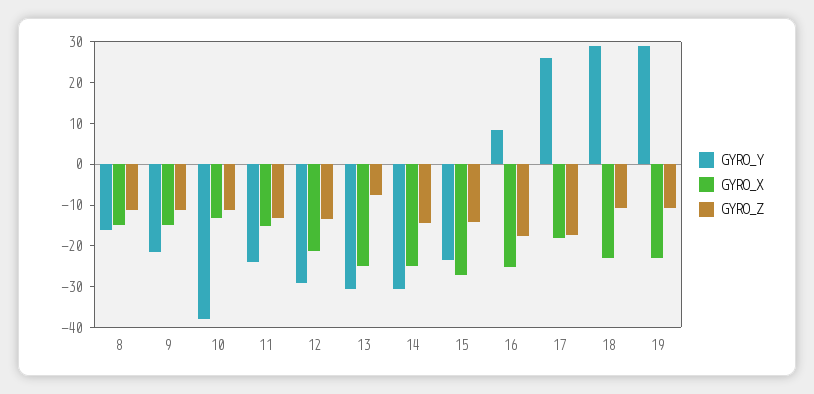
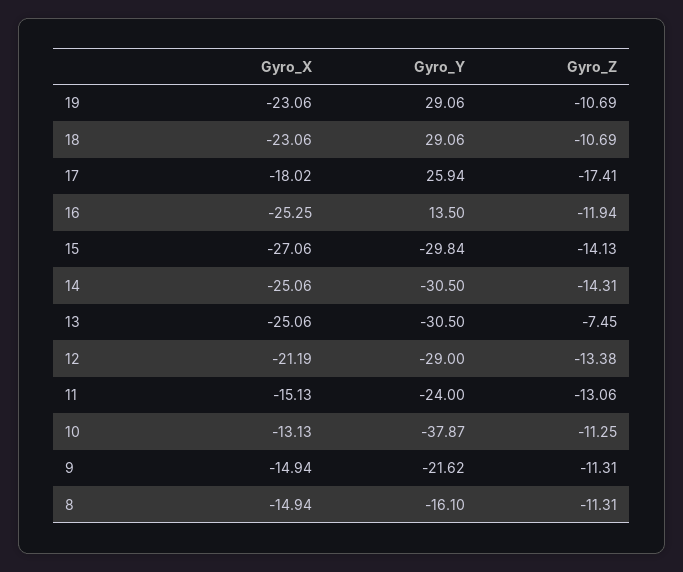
GYRO_Y, 15: -24 -> -29.84
GYRO_Y, 16: 8 -> 13.5
GYRO_Z, 16: -18 -> -11.94

